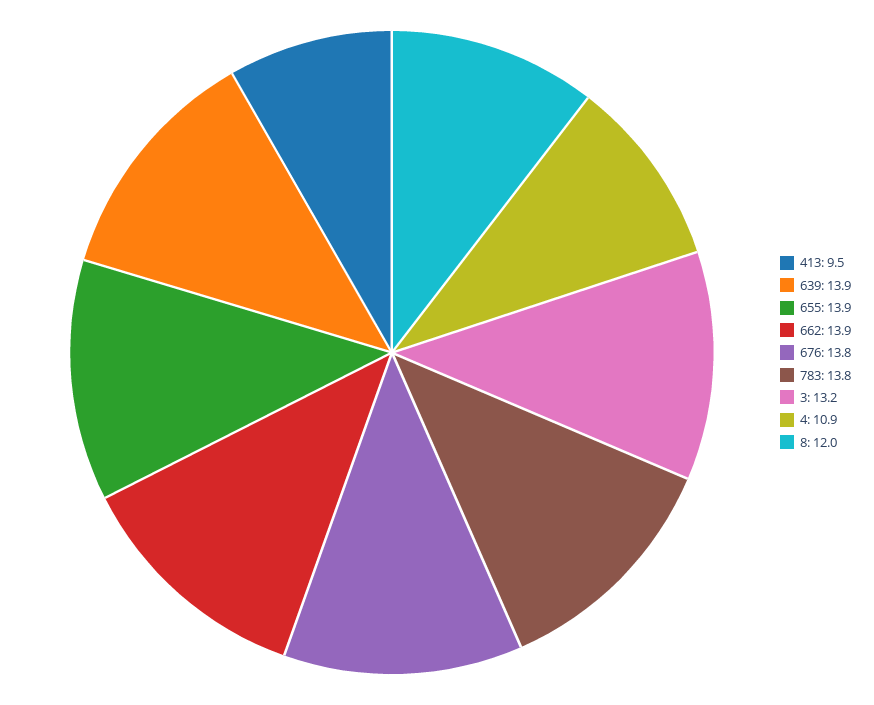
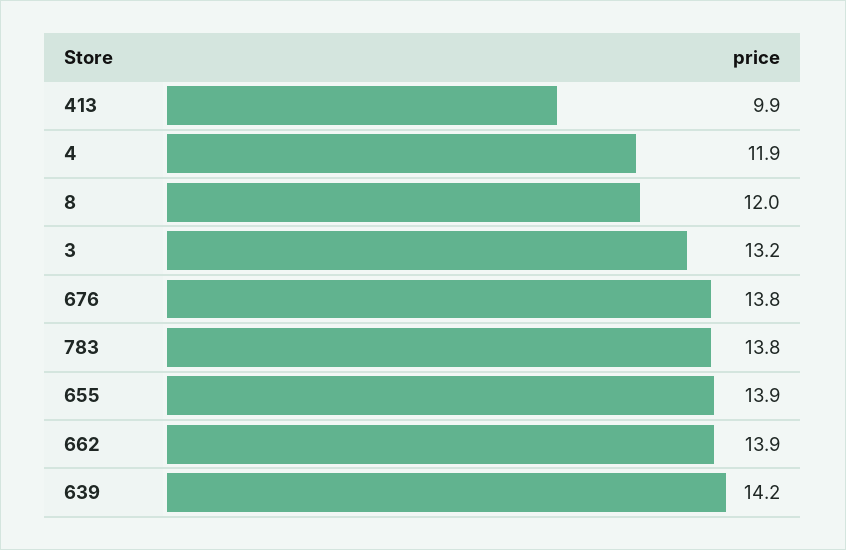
413: 9.5 -> 9.9
639: 13.9 -> 14.2
4: 10.9 -> 11.9

